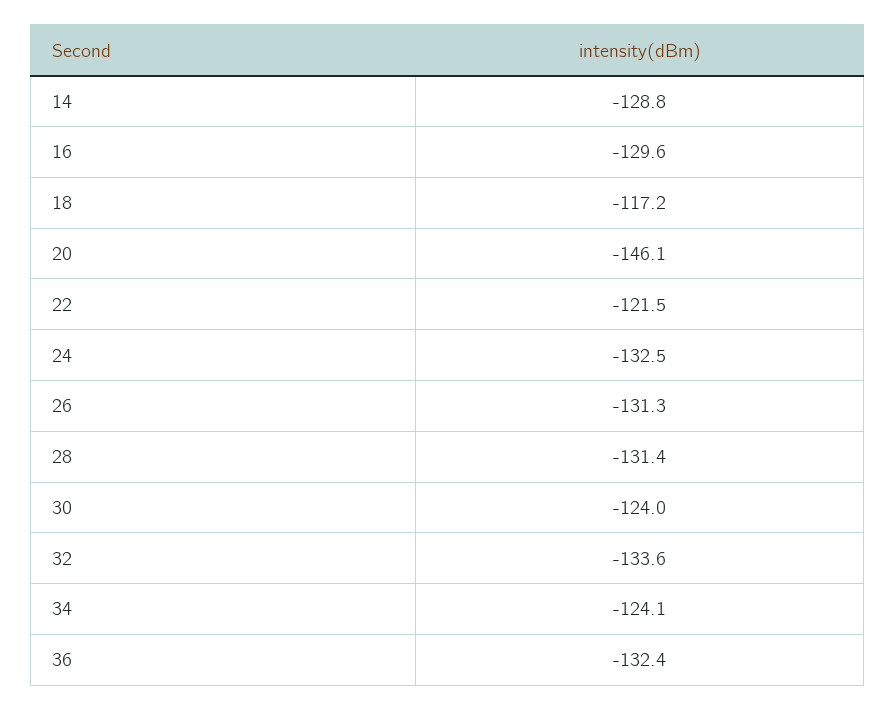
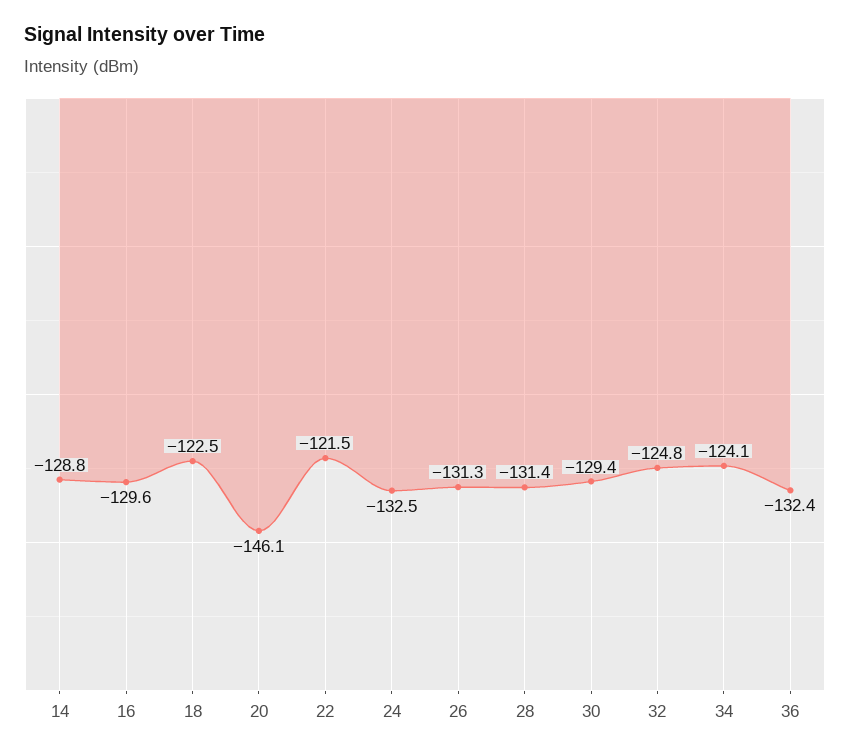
18: -117.2 -> -122.5
30: -124 -> -129.4
32: -133.6 -> -124.8

